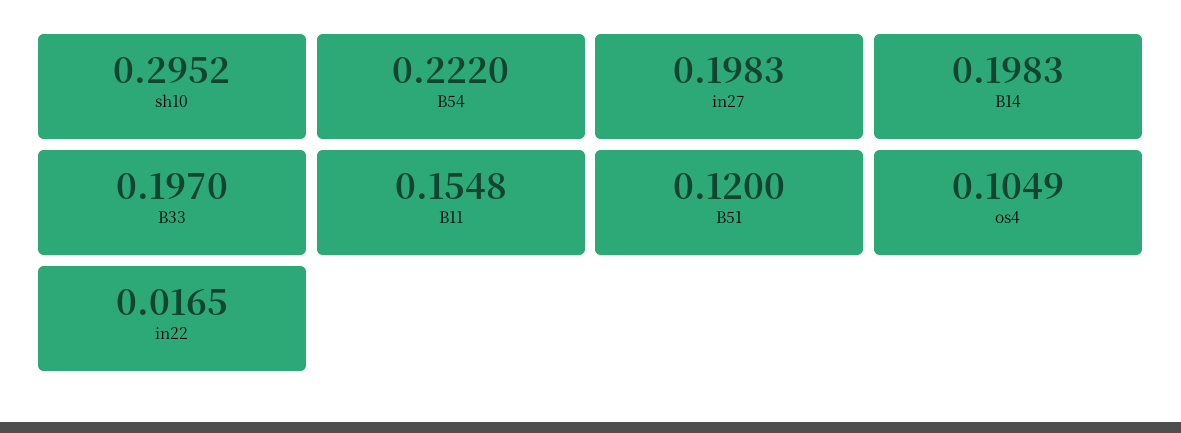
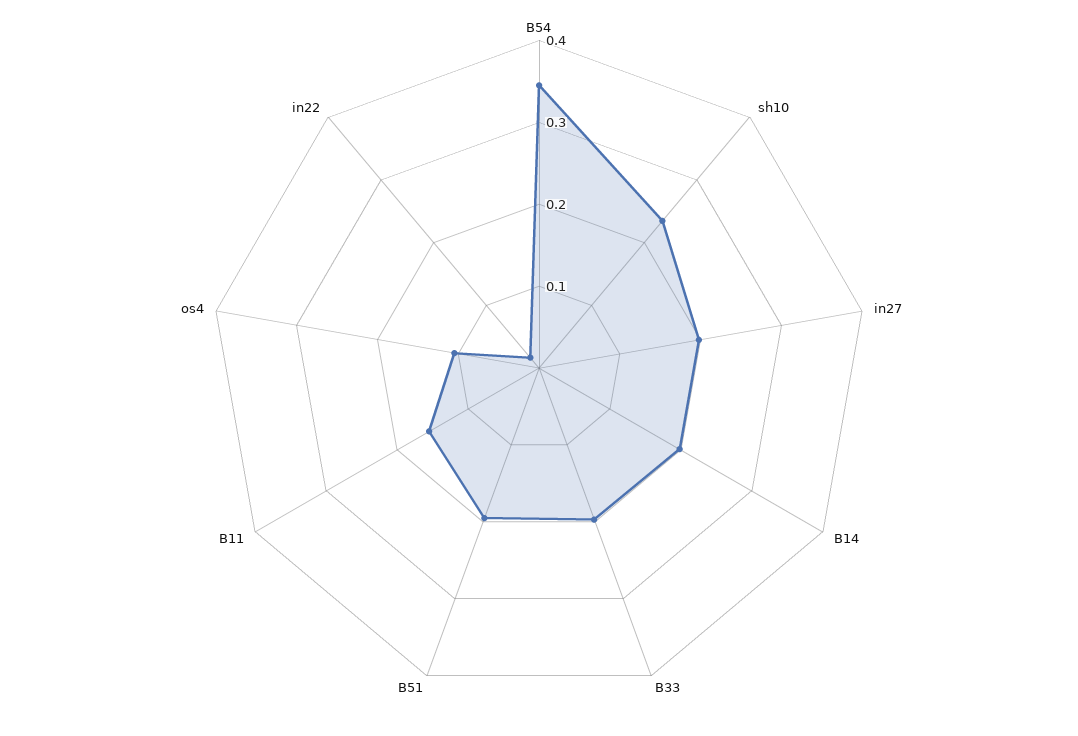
sh10: 0.2952 -> 0.24
B54: 0.222 -> 0.34
B51: 0.12 -> 0.2

